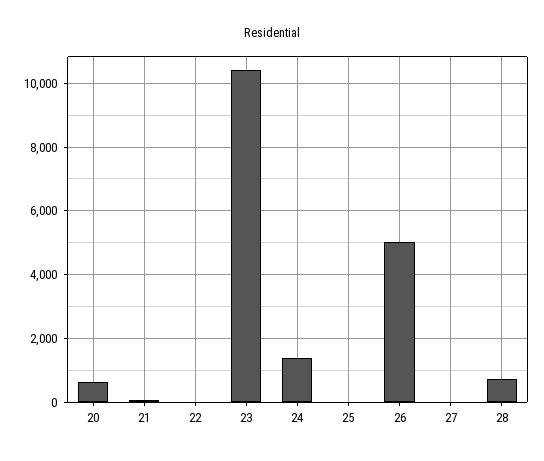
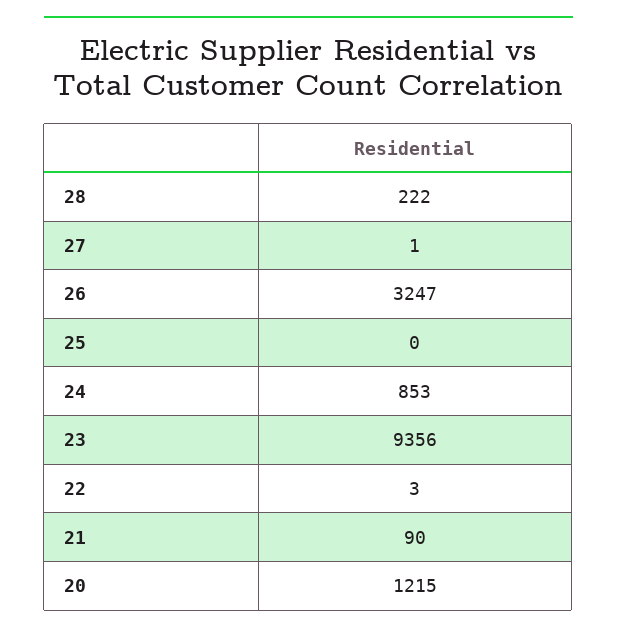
20: 600 -> 1215
23: 10400 -> 9356
24: 1400 -> 853
26: 5000 -> 3247
28: 800 -> 222

